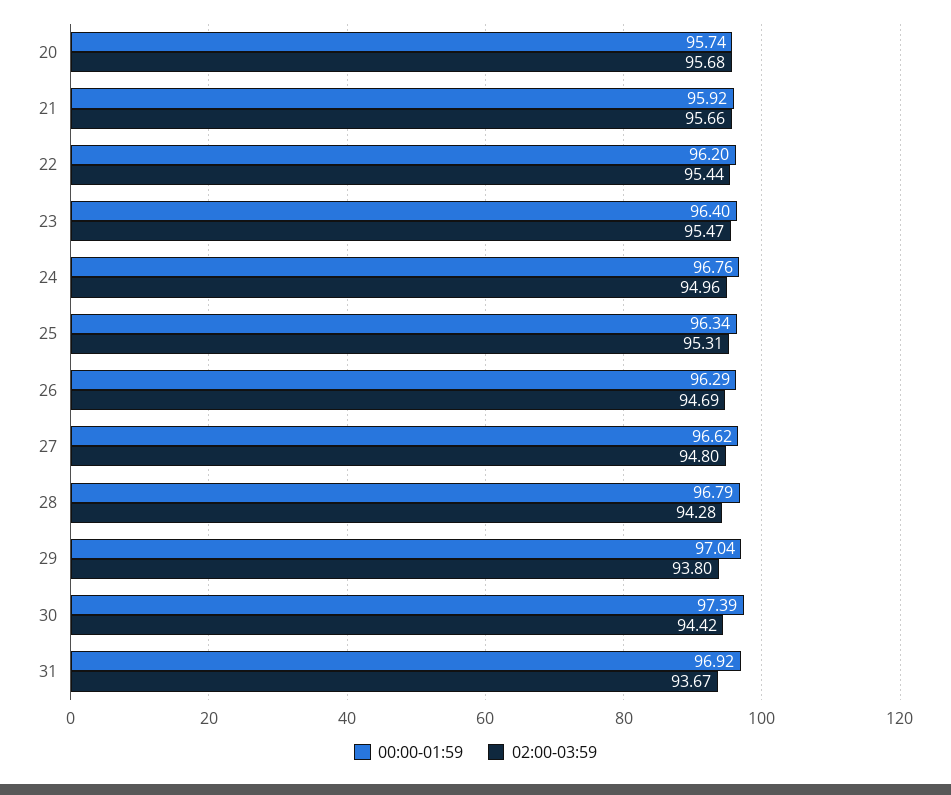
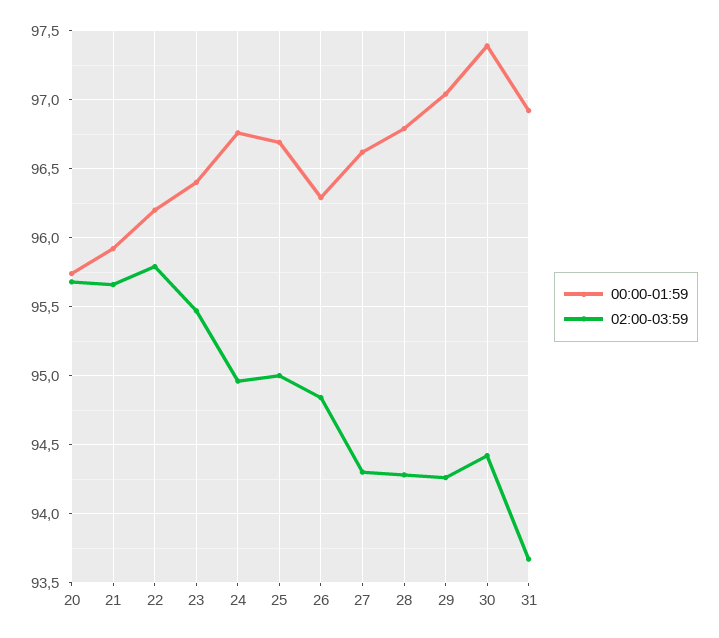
02:00-03:59, 22: 95.44 -> 95.8
00:00-01:59, 25: 96.34 -> 96.7
02:00-03:59, 25: 95.31 -> 95
02:00-03:59, 26: 94.69 -> 94.85
02:00-03:59, 27: 94.8 -> 94.3
02:00-03:59, 29: 93.8 -> 94.25

